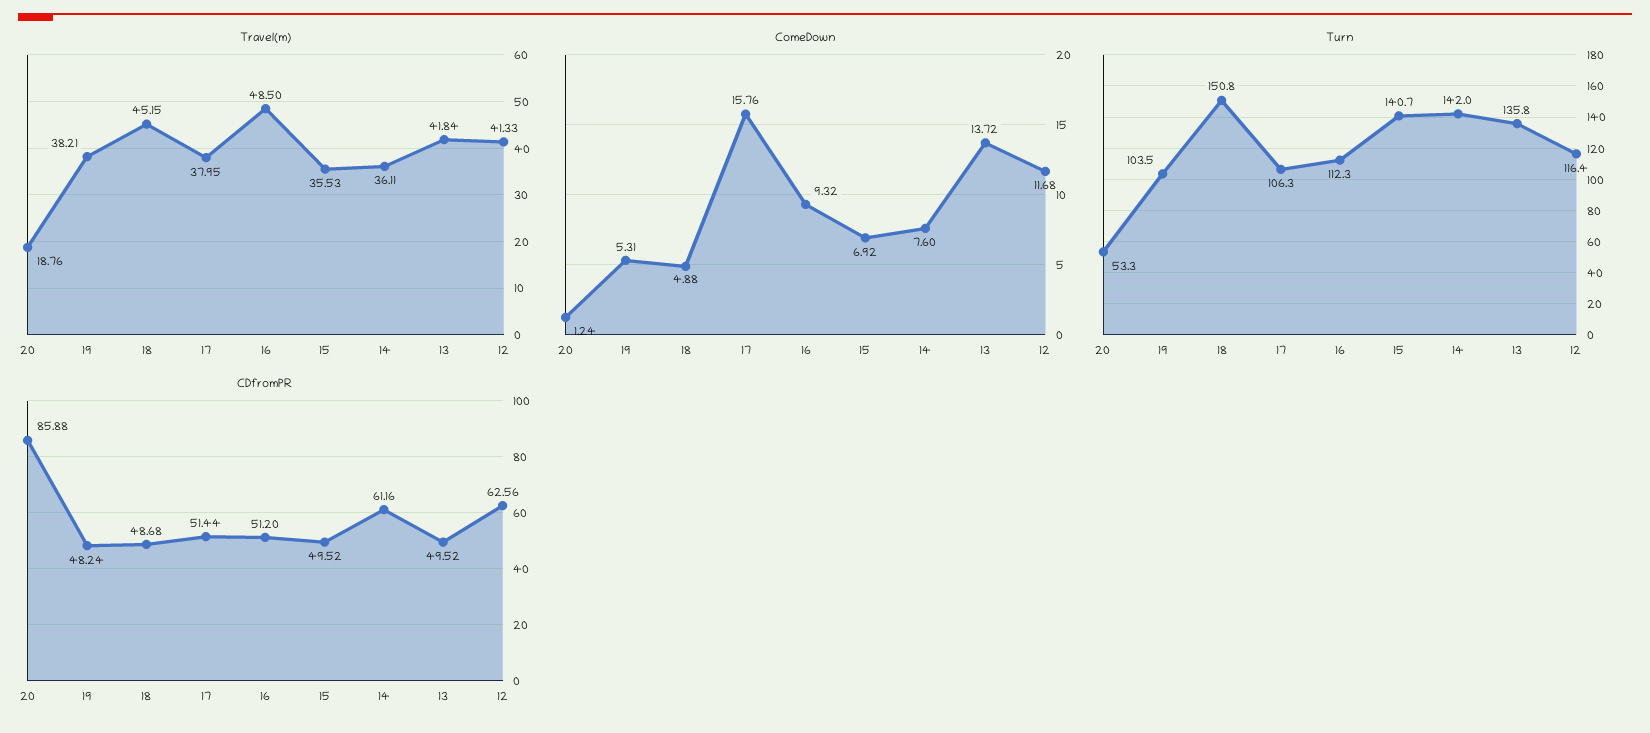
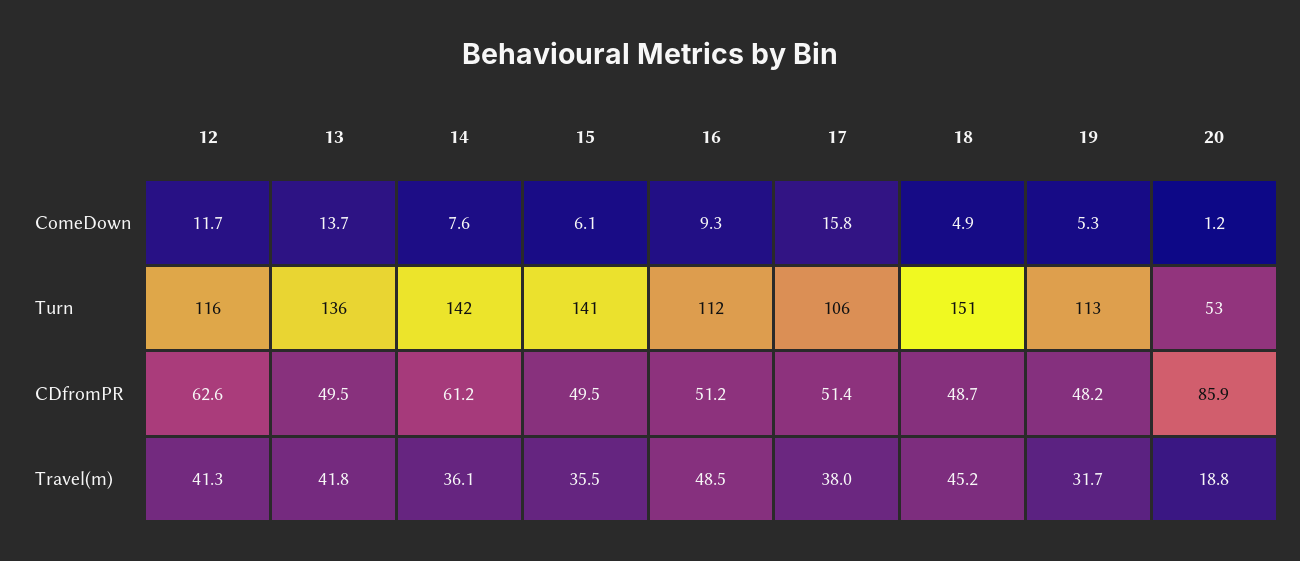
Travel(m), 19: 38.21 -> 31.7
ComeDown, 15: 6.92 -> 6.1
Turn, 19: 103.5 -> 113

